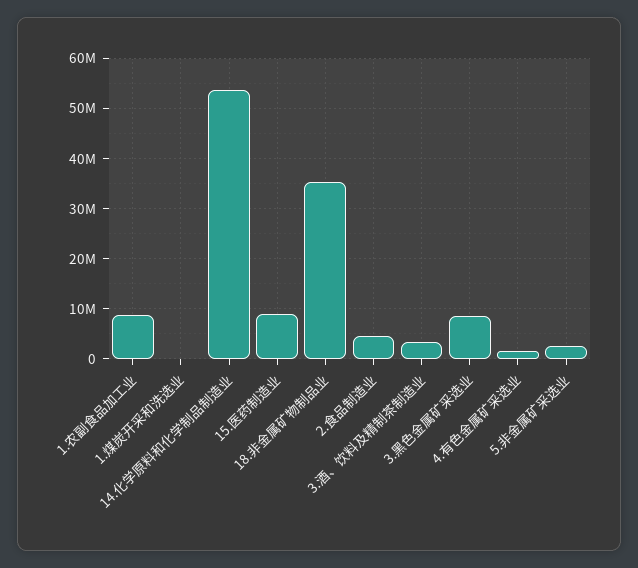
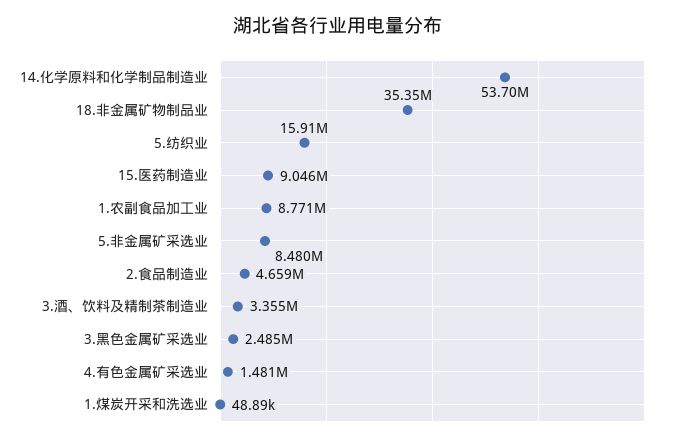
3.黑色金属矿采选业: 8000000 -> 2485000
5.非金属矿采选业: 2000000 -> 8480000
5.纺织业: none -> 15910000

